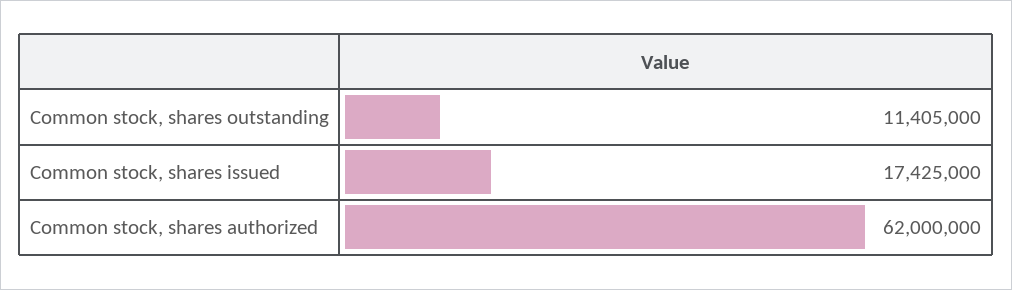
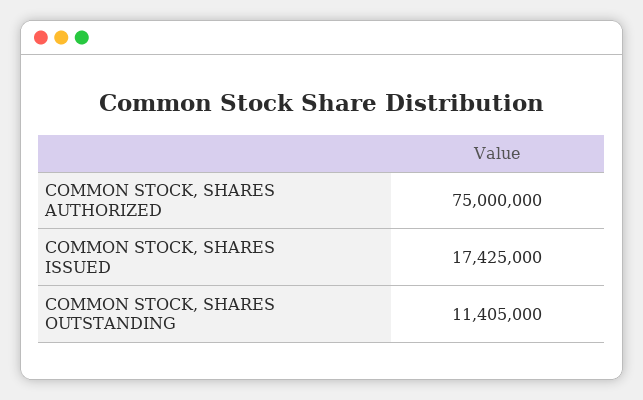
Common stock, shares authorized: 62000000 -> 75000000

